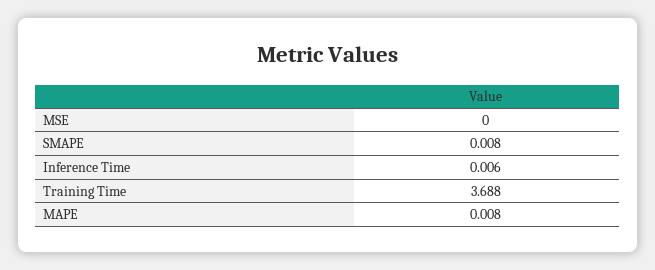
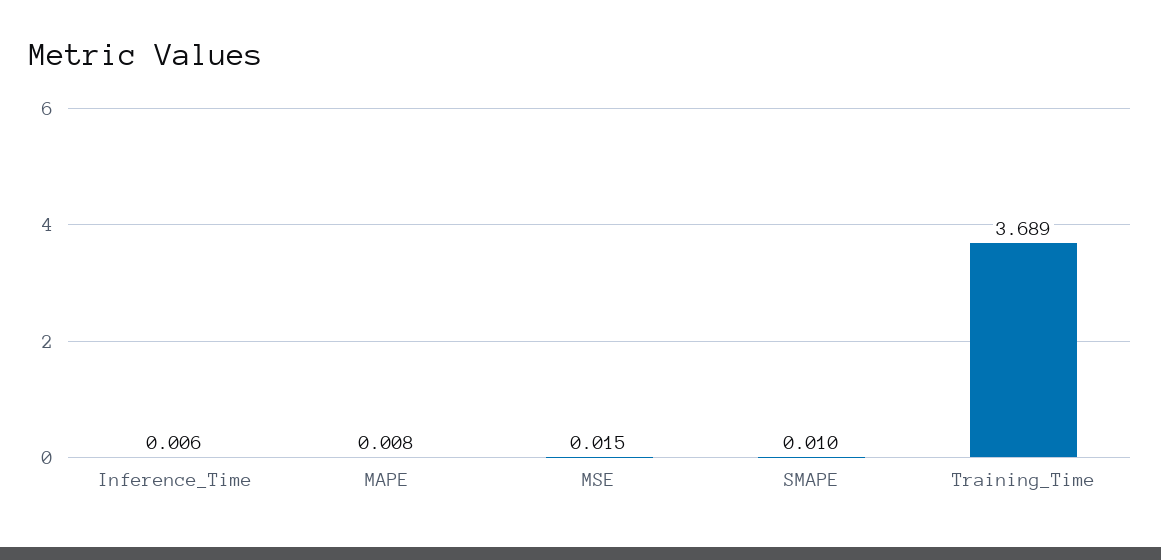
MSE: 0 -> 0.015
SMAPE: 0.008 -> 0.01
Training Time: 3.688 -> 3.689

